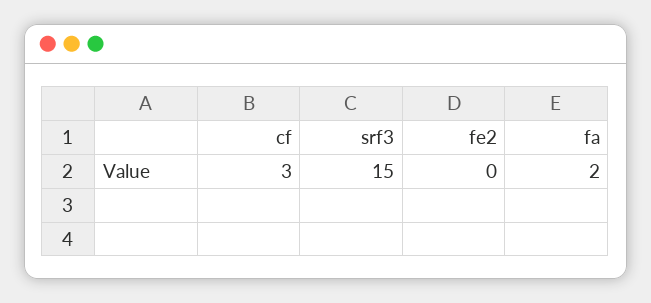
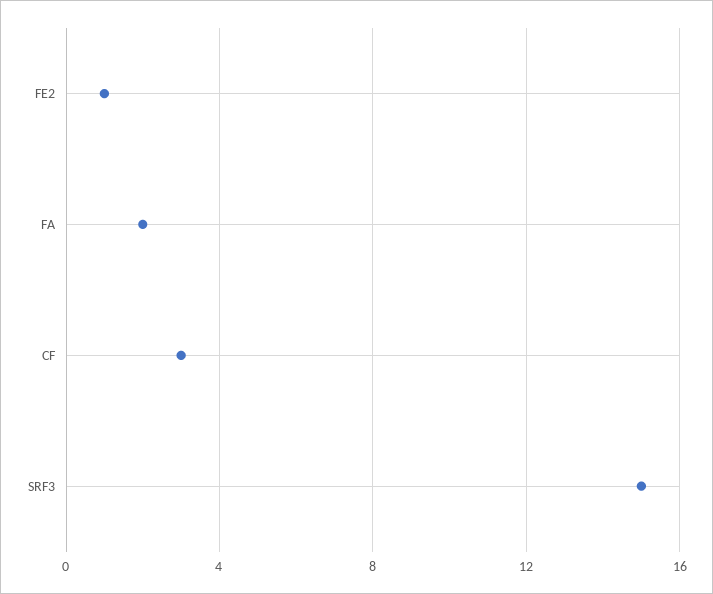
fe2: 0 -> 1

